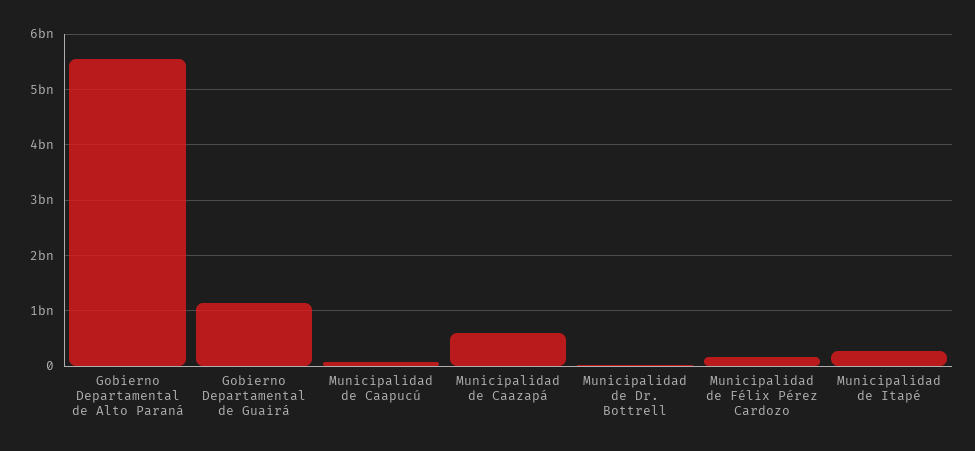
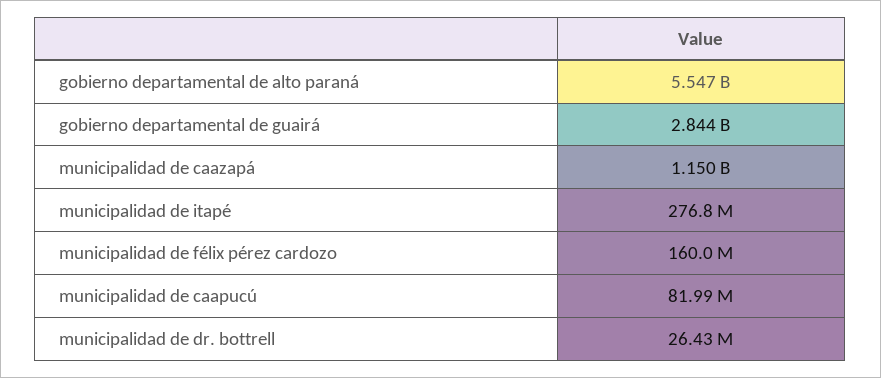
Gobierno Departamental de Guairá: 1200000000 -> 2844000000
Municipalidad de Caazapá: 600000000 -> 1150000000

